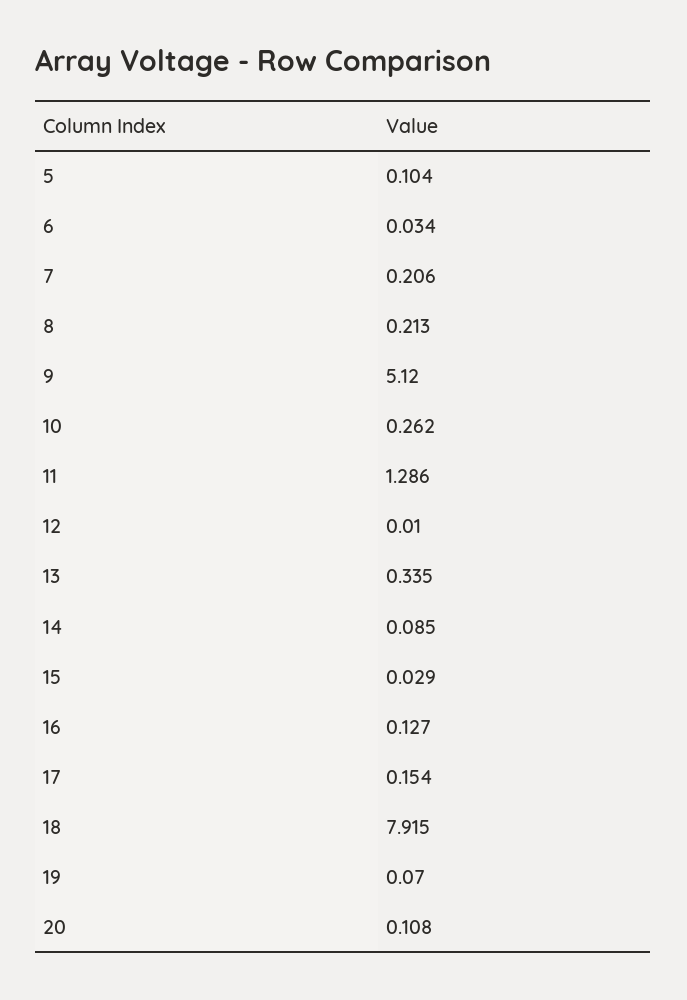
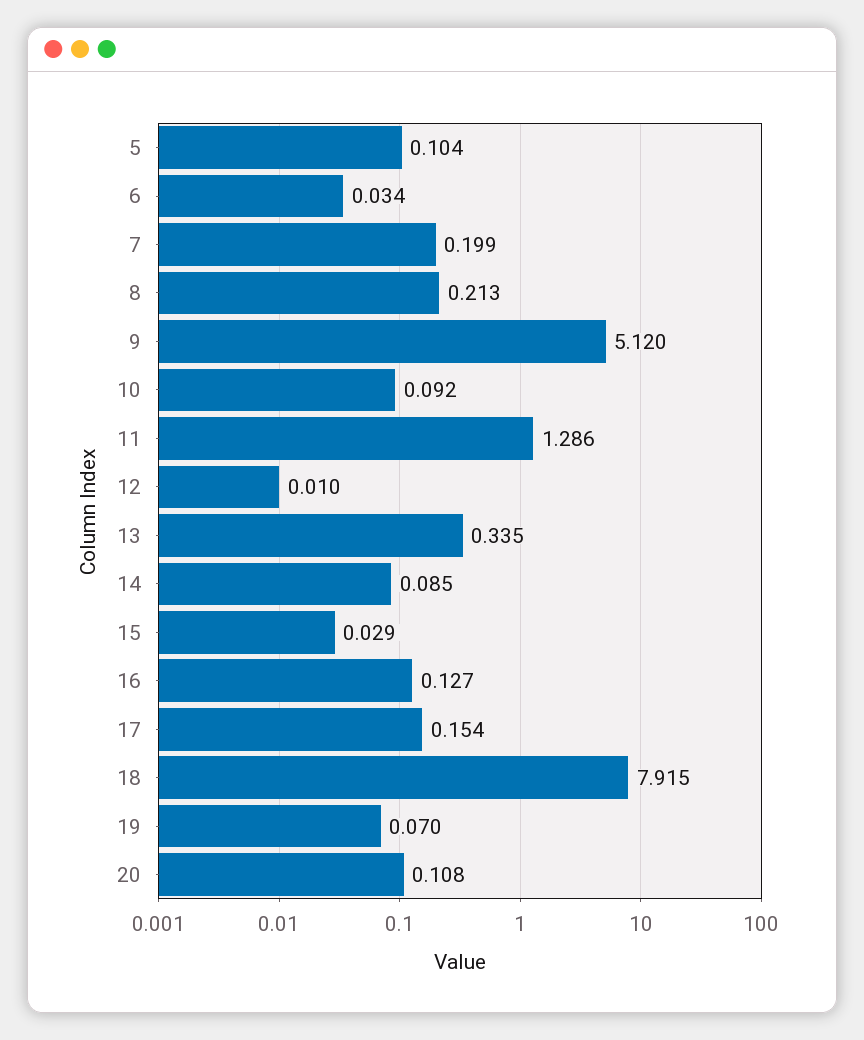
7: 0.206 -> 0.199
10: 0.262 -> 0.092

